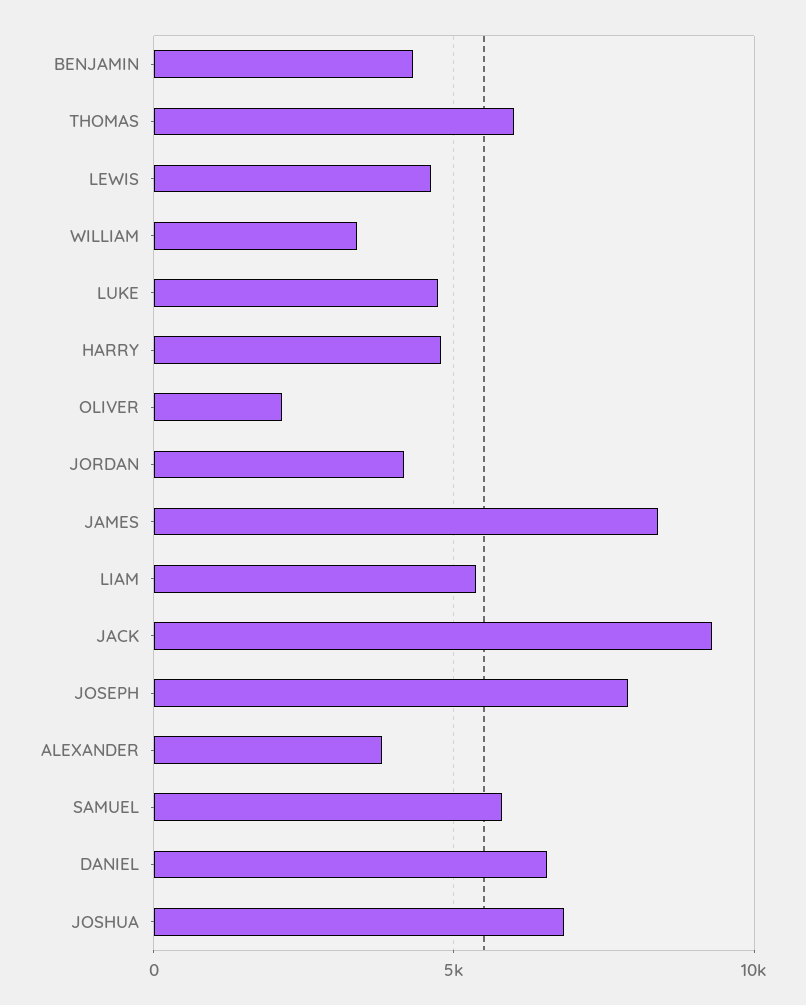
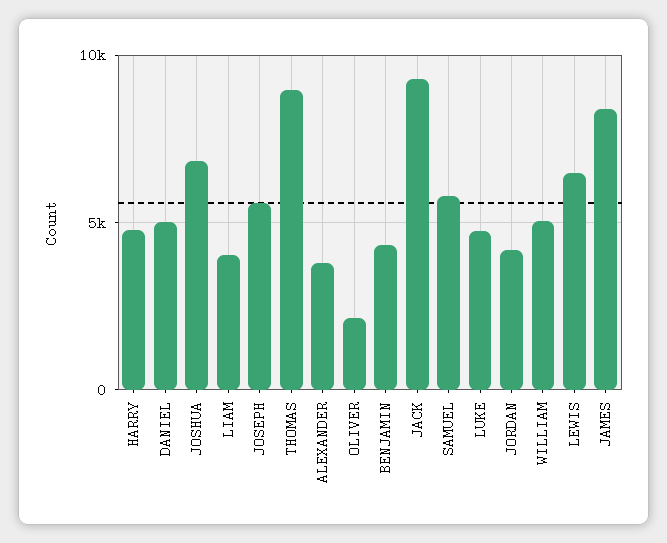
THOMAS: 6000 -> 9000
LEWIS: 4500 -> 6500
WILLIAM: 3500 -> 5000
LIAM: 5500 -> 4000
JOSEPH: 8000 -> 5500
DANIEL: 6500 -> 5000

